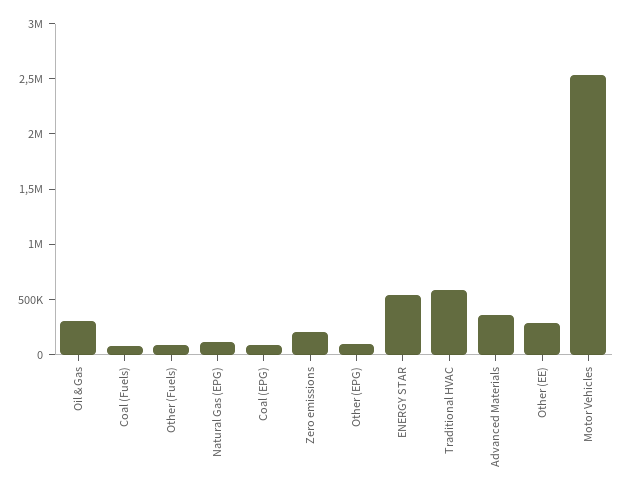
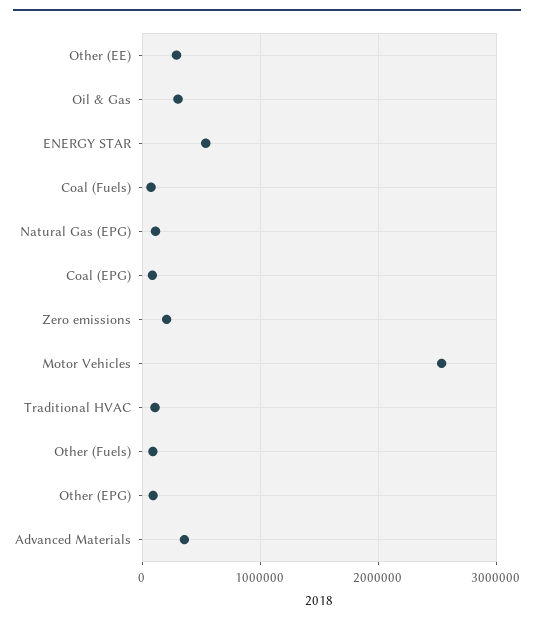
Traditional HVAC: 600000 -> 100000

